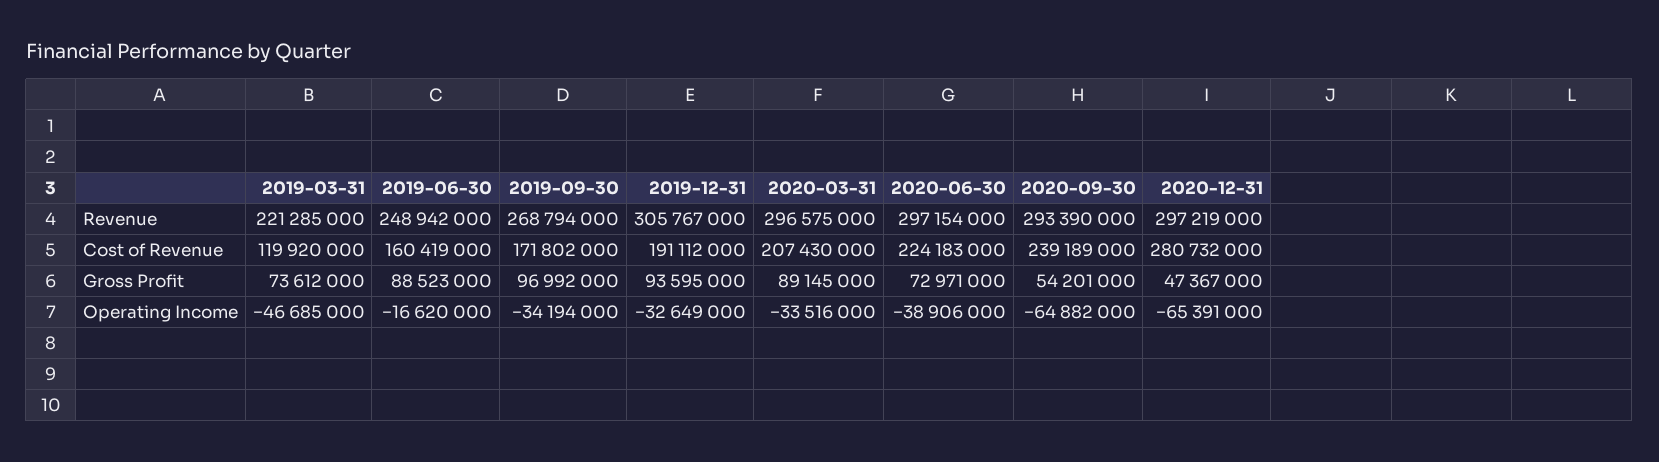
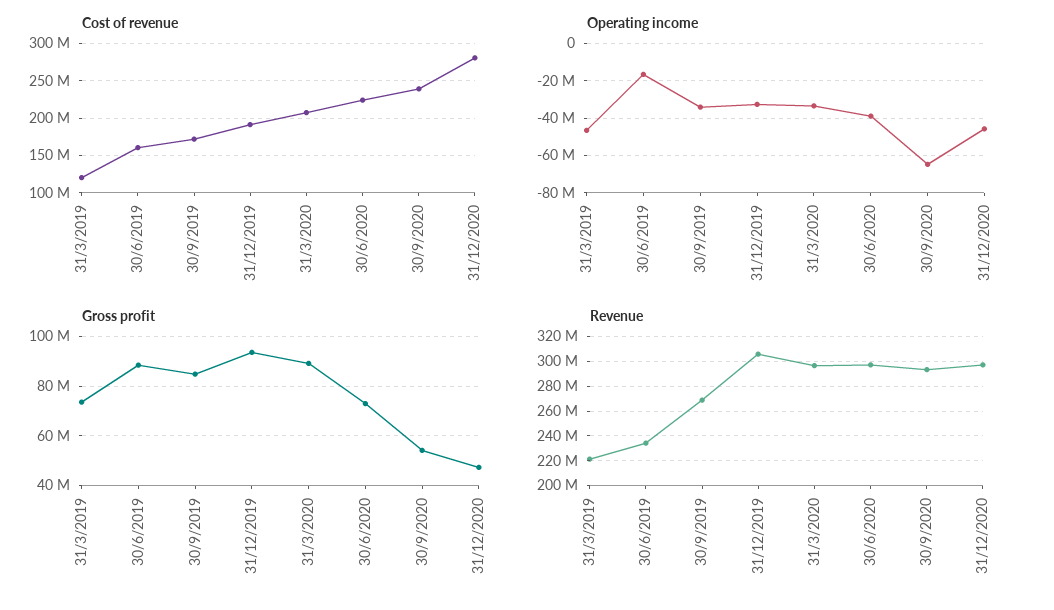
Revenue, 2019-06-30: 248942000 -> 235000000
Gross Profit, 2019-09-30: 96992000 -> 85000000
Operating Income, 2020-12-31: -65391000 -> -45000000

